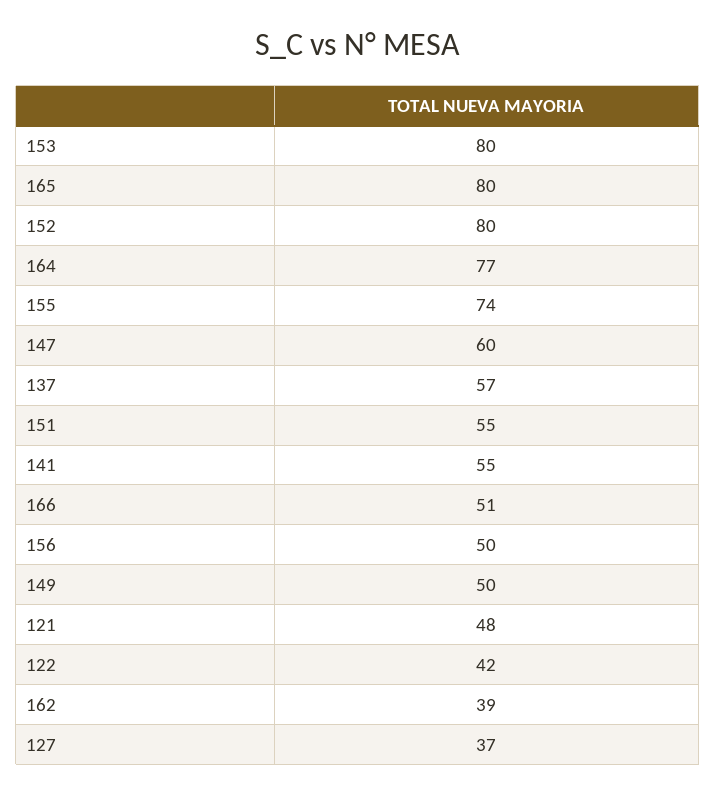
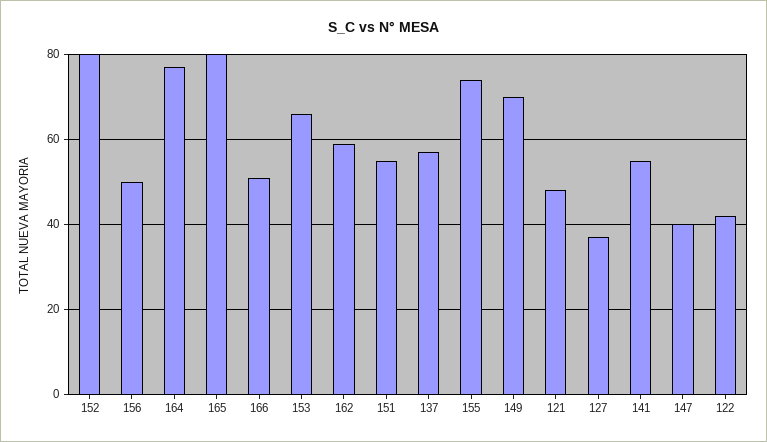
153: 80 -> 65
147: 60 -> 40
149: 50 -> 70
162: 39 -> 60

